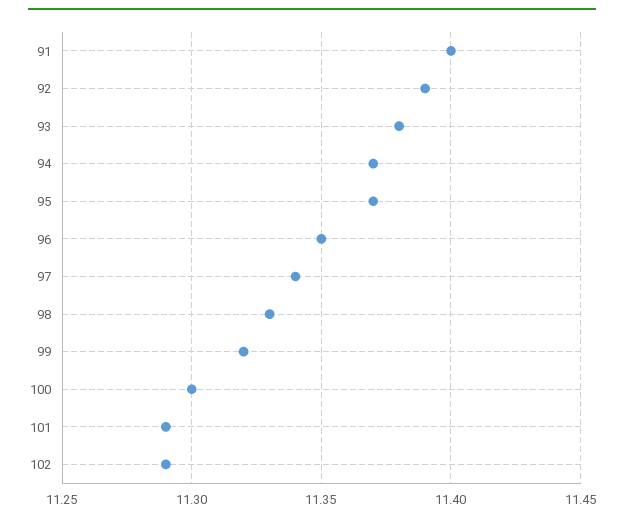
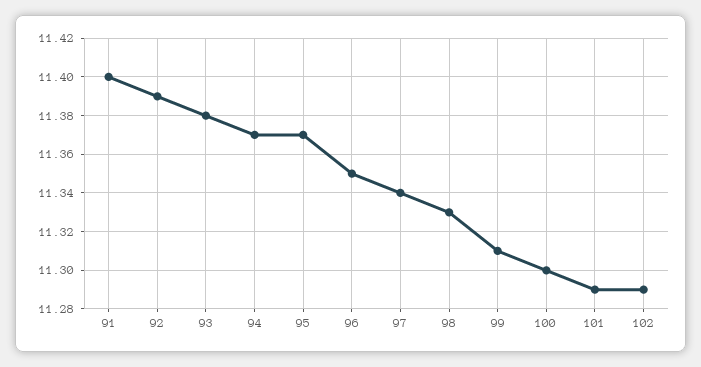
99: 11.32 -> 11.31

